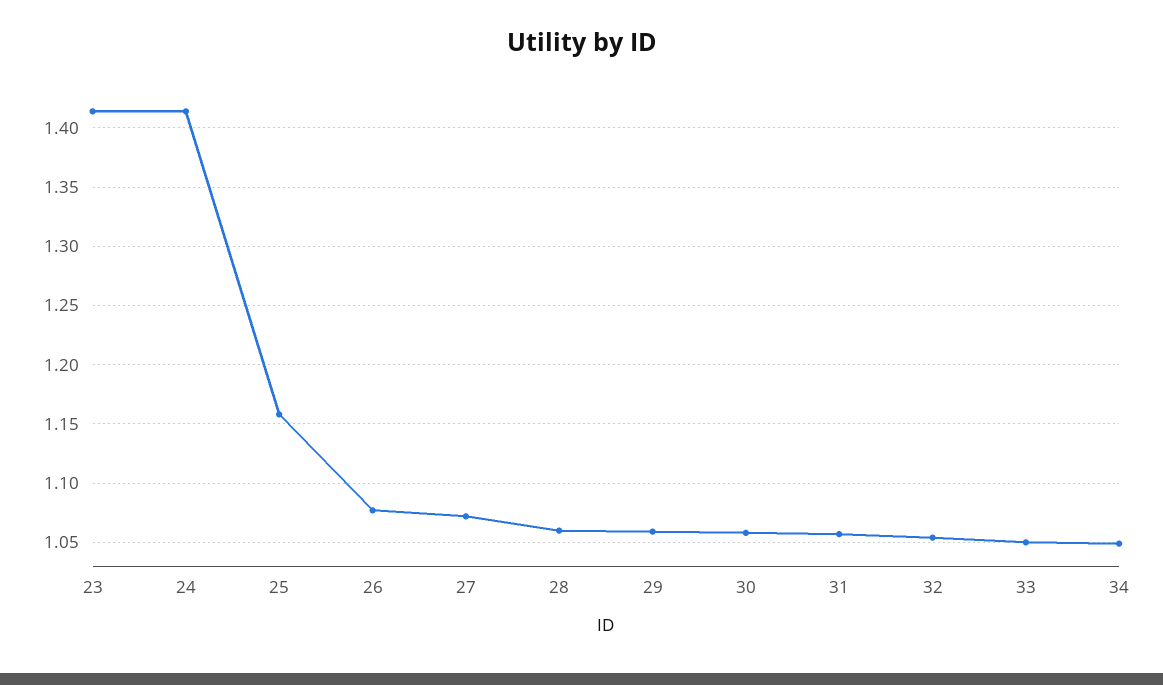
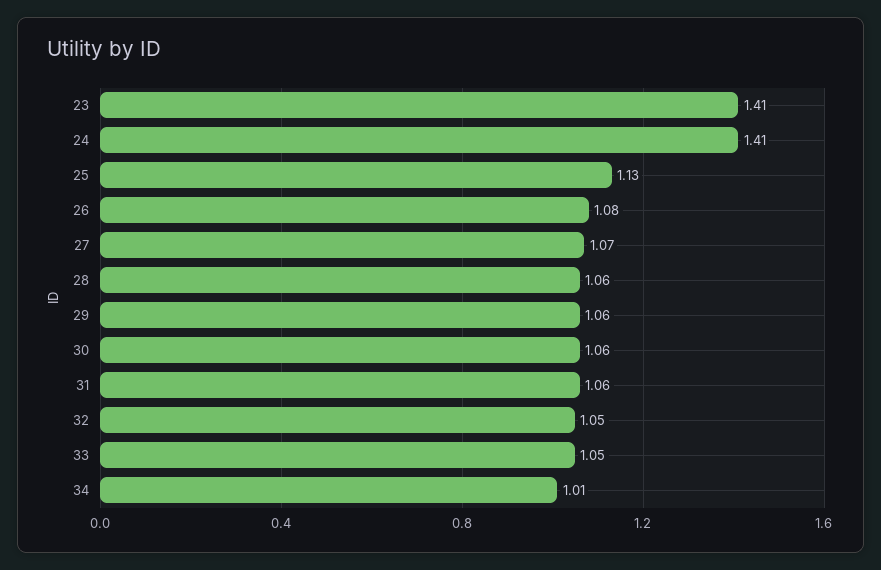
25: 1.16 -> 1.13
34: 1.05 -> 1.01

